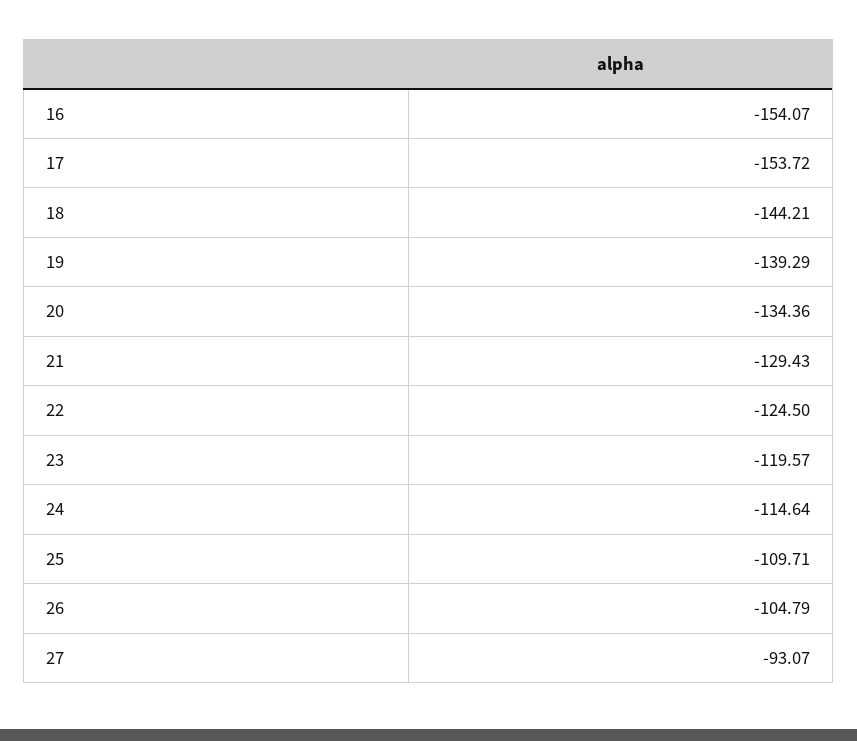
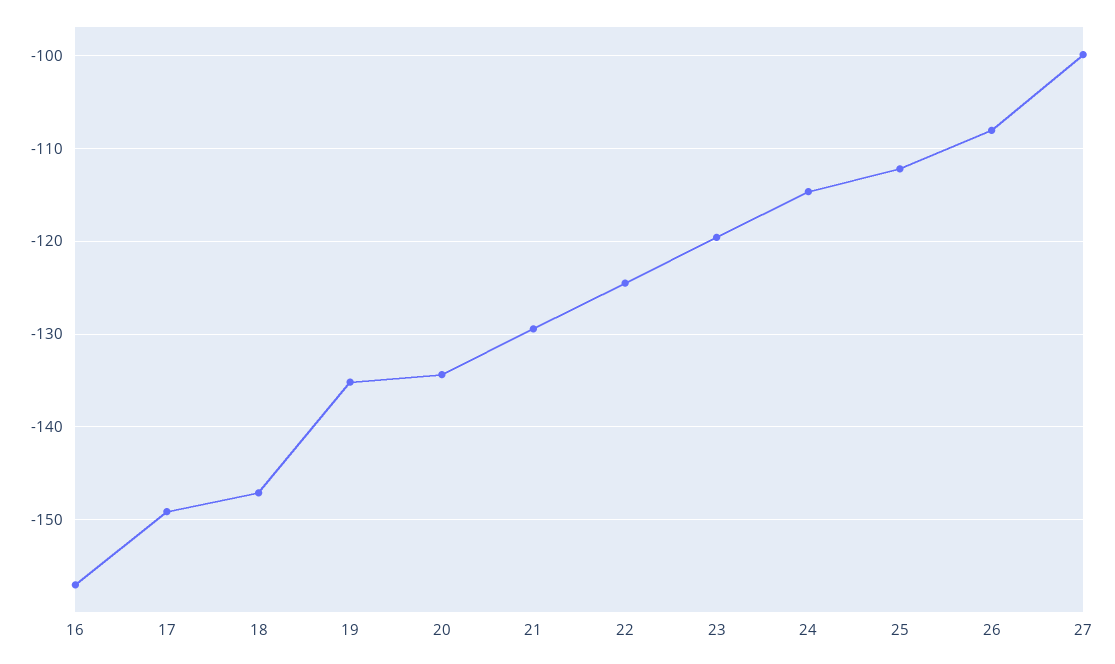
16: -154.07 -> -157
17: -153.72 -> -149
18: -144.21 -> -147
19: -139.29 -> -135
25: -109.71 -> -112
26: -104.79 -> -108
27: -93.07 -> -100

